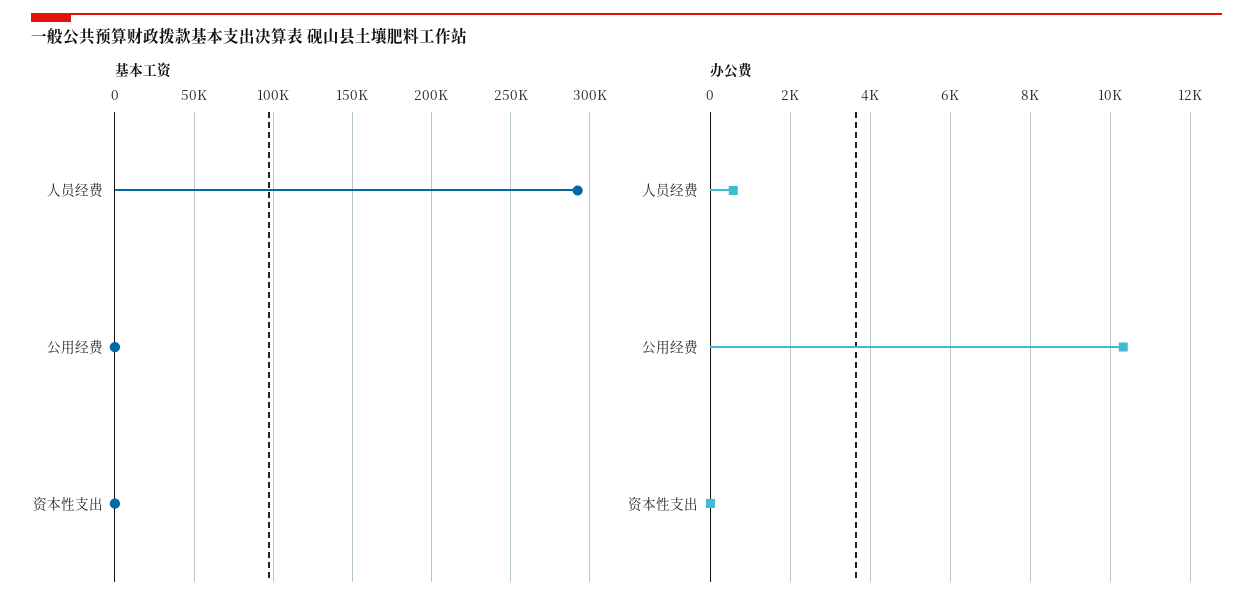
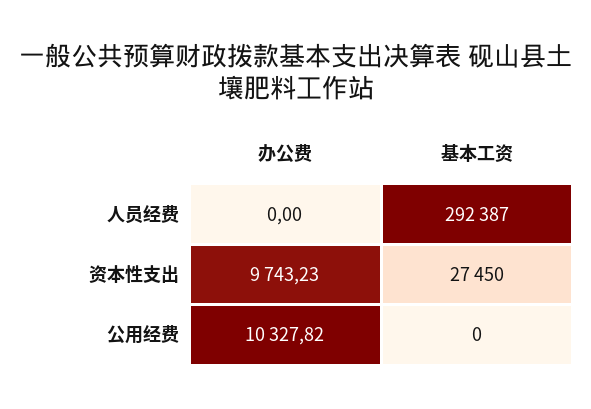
基本工资, 资本性支出: 0 -> 27450
办公费, 人员经费: 600 -> 0
办公费, 资本性支出: 0 -> 9743.23

